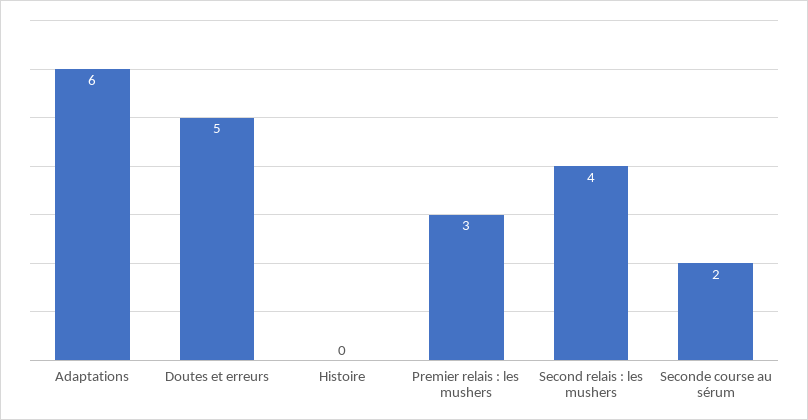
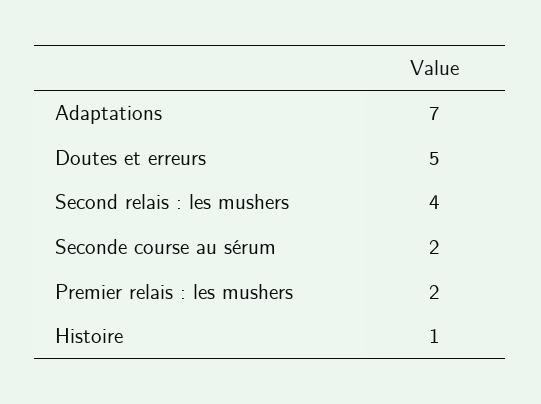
Adaptations: 6 -> 7
Histoire: 0 -> 1
Premier relais : les mushers: 3 -> 2

